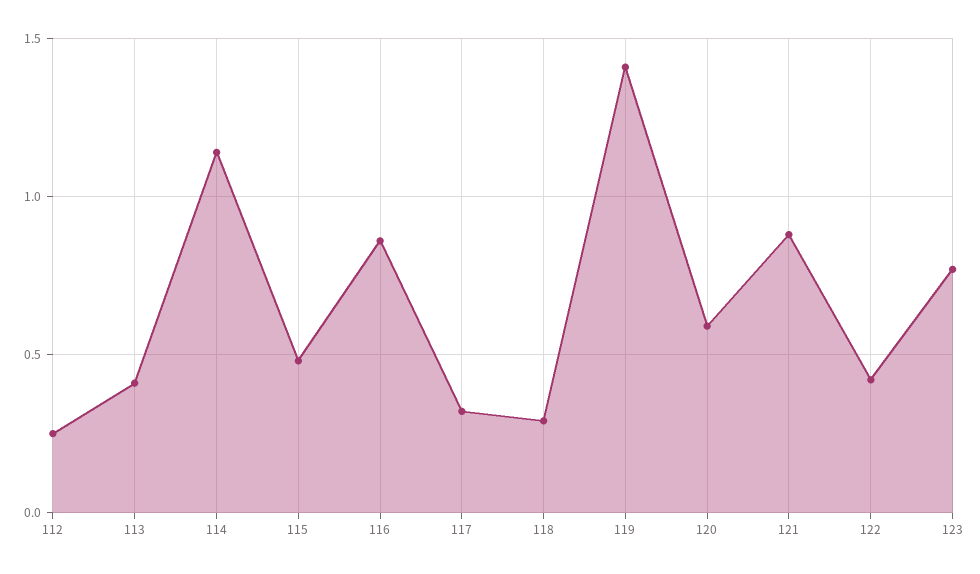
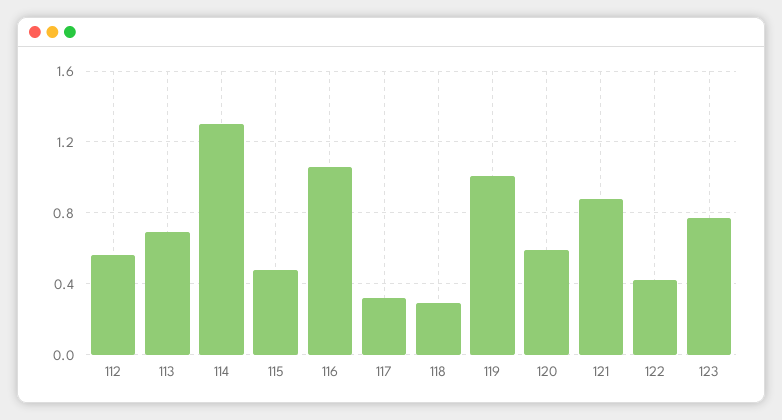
112: 0.25 -> 0.55
113: 0.4 -> 0.7
114: 1.15 -> 1.3
116: 0.85 -> 1.05
119: 1.4 -> 1

